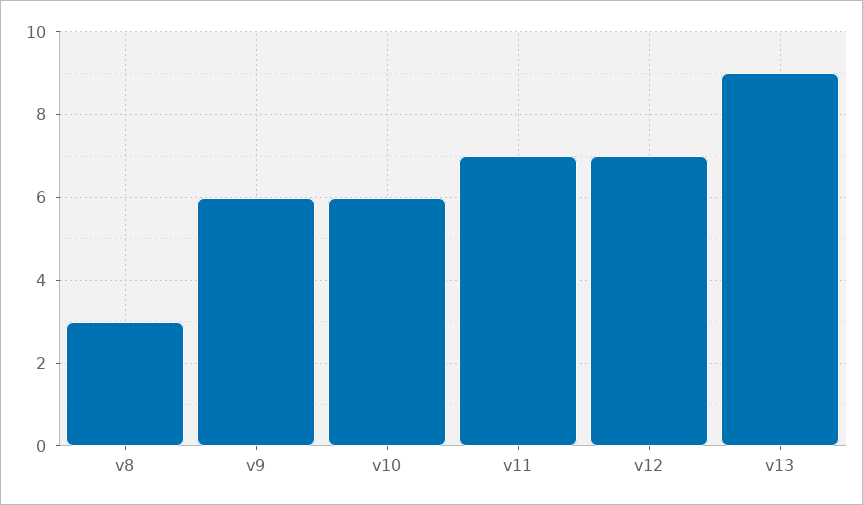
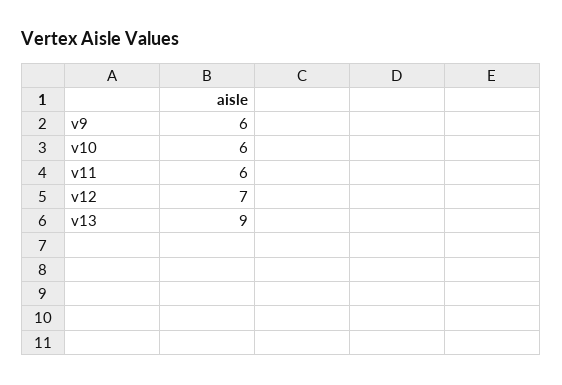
v8: 3 -> none
v11: 7 -> 6

